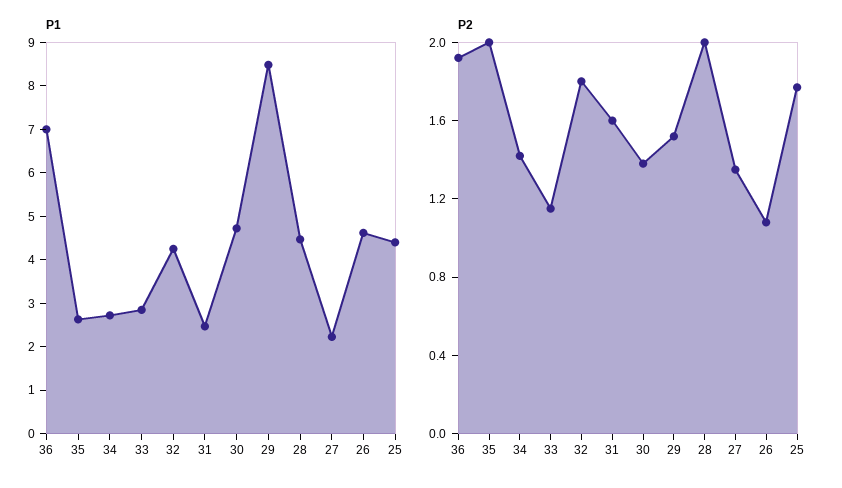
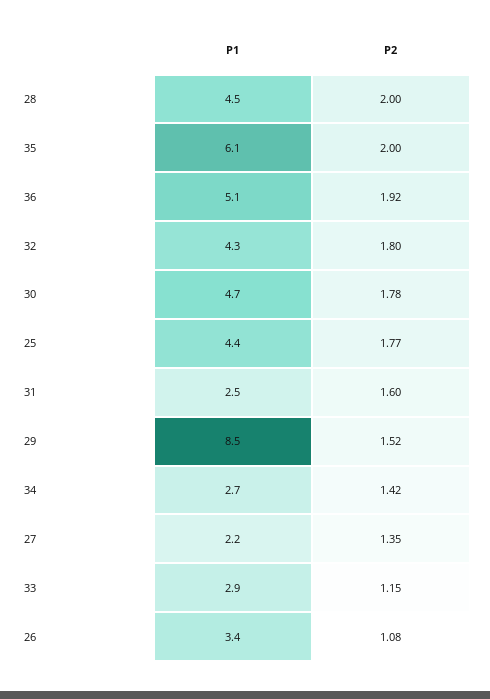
P1, 36: 7 -> 5.1
P1, 35: 2.6 -> 6.1
P1, 26: 4.6 -> 3.4
P2, 30: 1.4 -> 1.78

